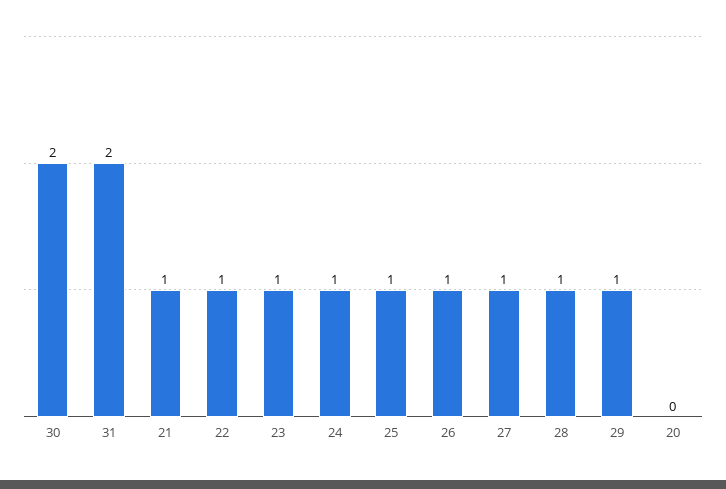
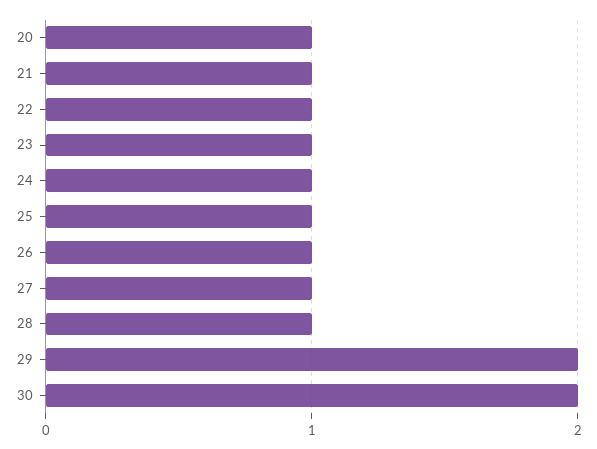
31: 2 -> none
29: 1 -> 2
20: 0 -> 1

